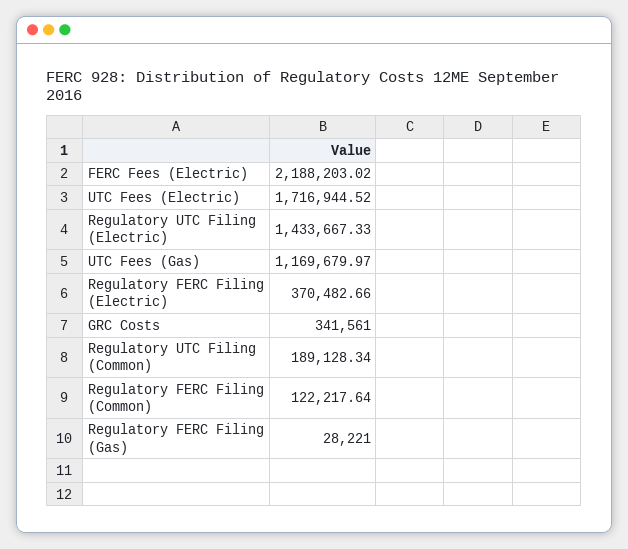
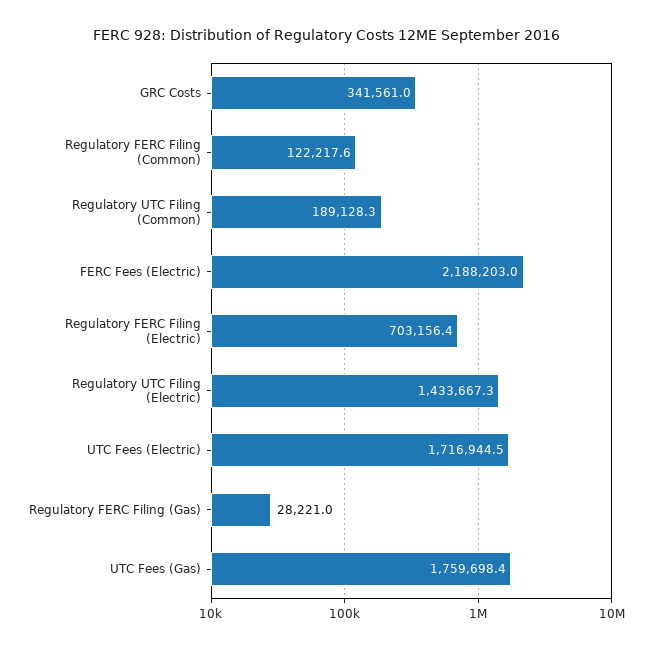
UTC Fees (Gas): 1169679.97 -> 1759698.4
Regulatory FERC Filing (Electric): 370482.66 -> 703156.4

